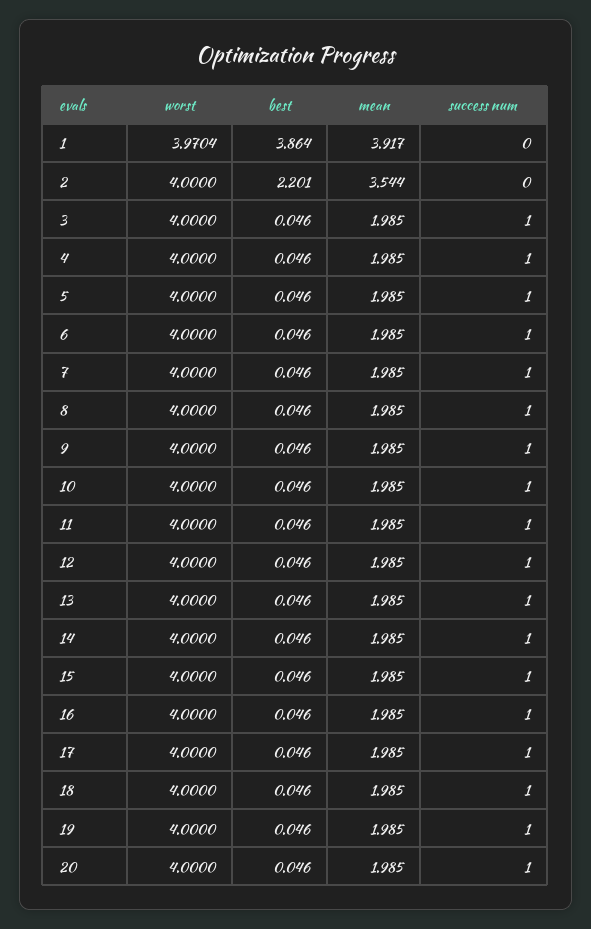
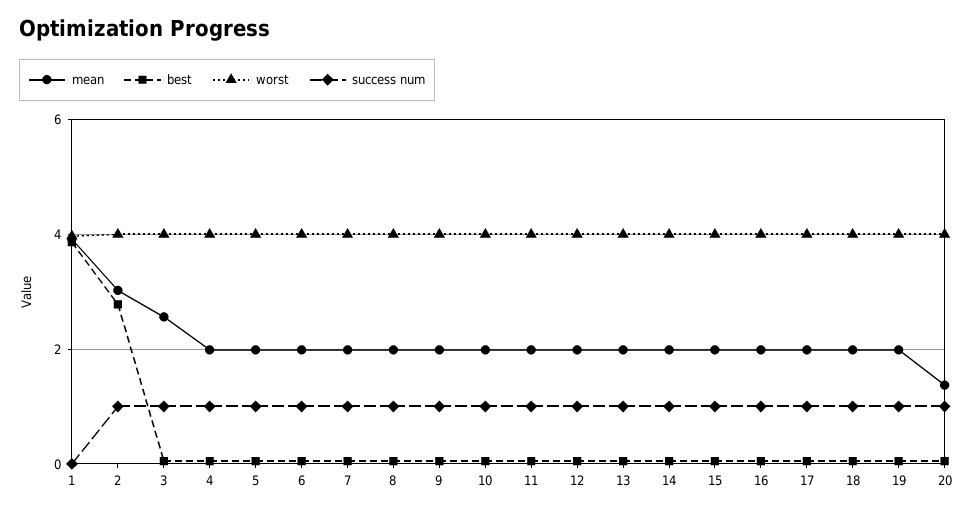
best, 2: 2.201 -> 2.8
mean, 2: 3.544 -> 3
success num, 2: 0 -> 1
mean, 3: 1.985 -> 2.6
mean, 20: 1.985 -> 1.4

